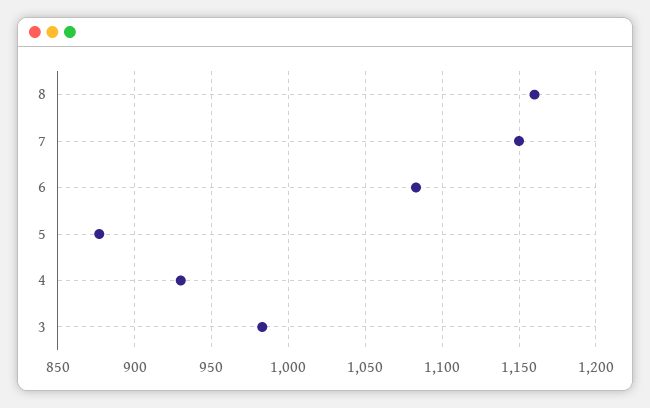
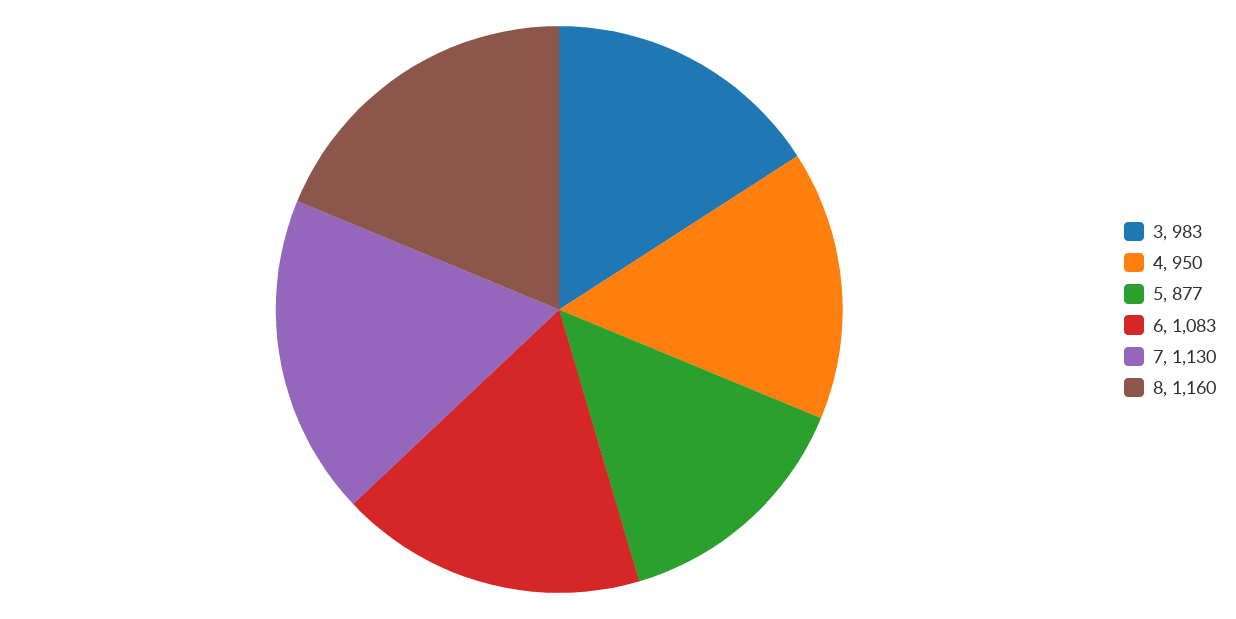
7: 1150 -> 1130
4: 930 -> 950

